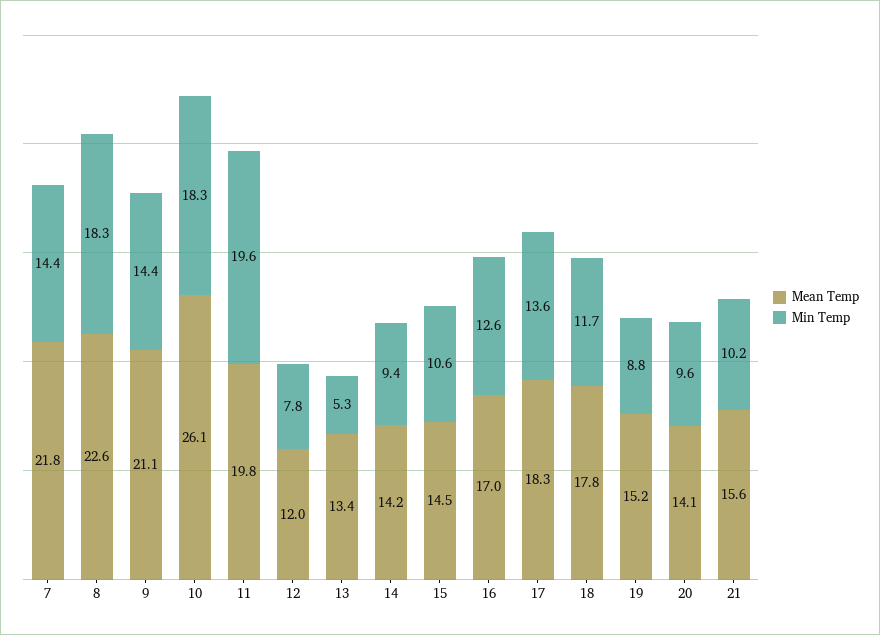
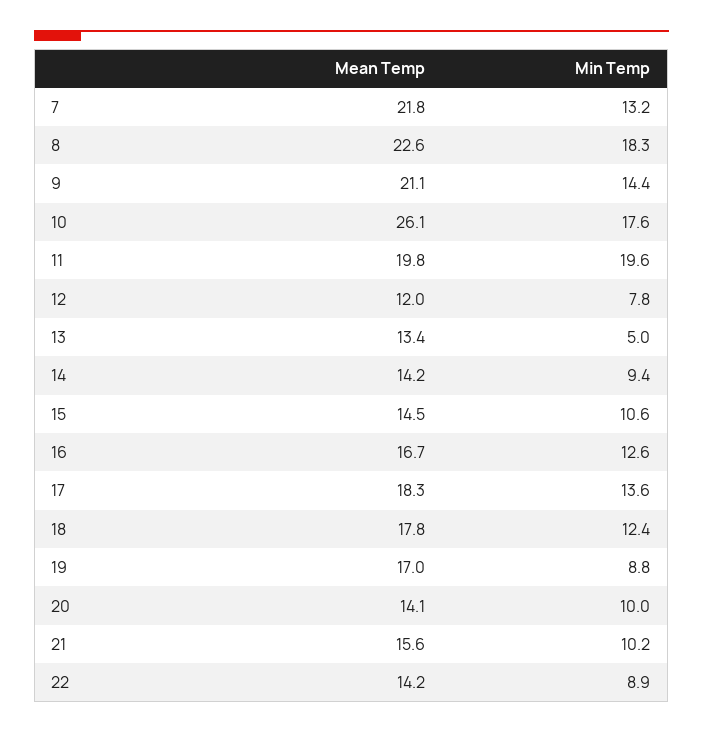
Min Temp, 7: 14.4 -> 13.2
Min Temp, 10: 18.3 -> 17.6
Min Temp, 13: 5.3 -> 5
Mean Temp, 16: 17 -> 16.7
Min Temp, 18: 11.7 -> 12.4
Mean Temp, 19: 15.2 -> 17
Min Temp, 20: 9.6 -> 10
Mean Temp, 22: none -> 14.2
Min Temp, 22: none -> 8.9

